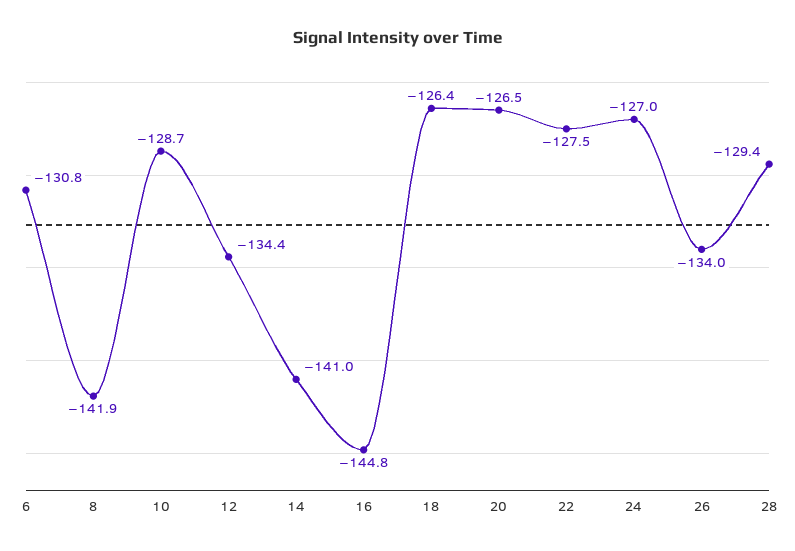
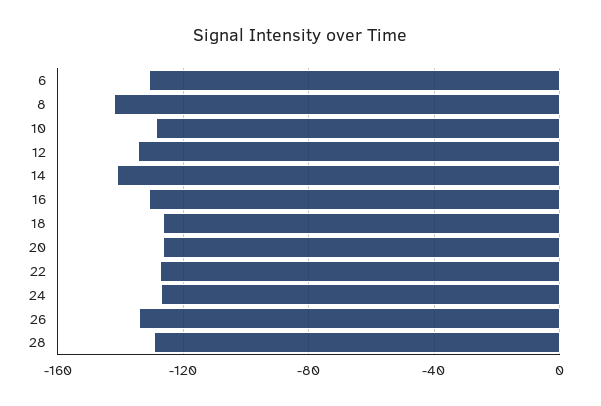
16: -144.8 -> -130

